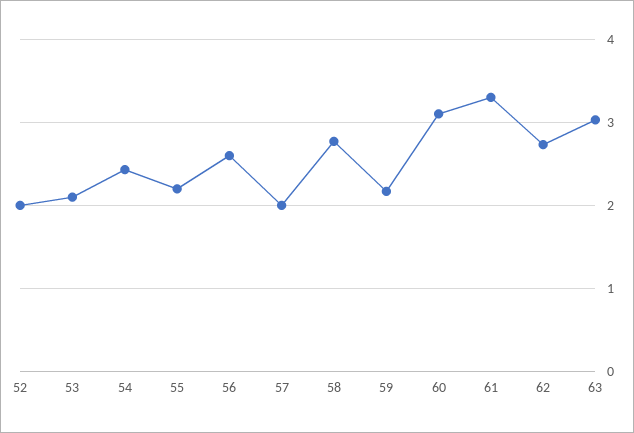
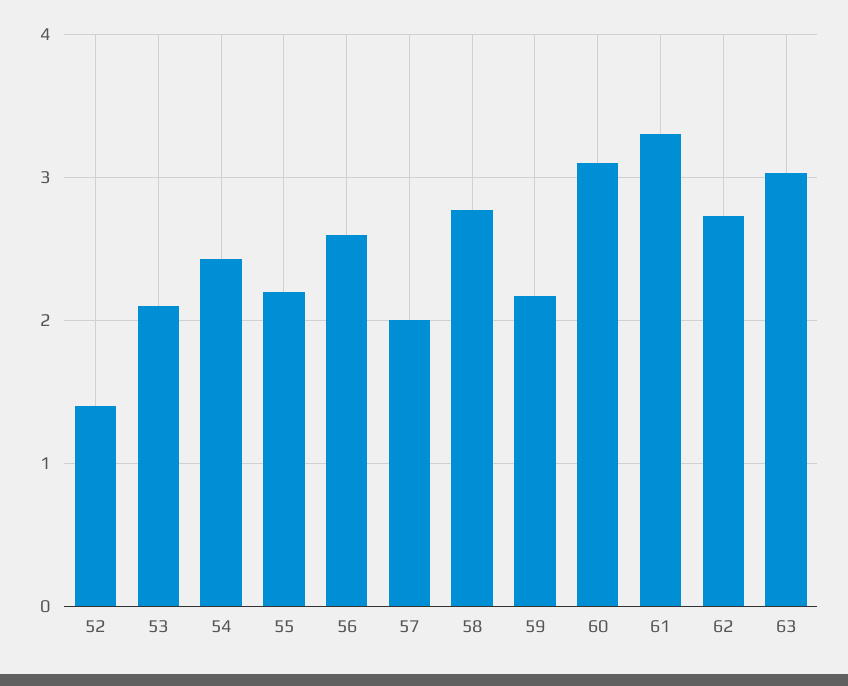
52: 2 -> 1.4

